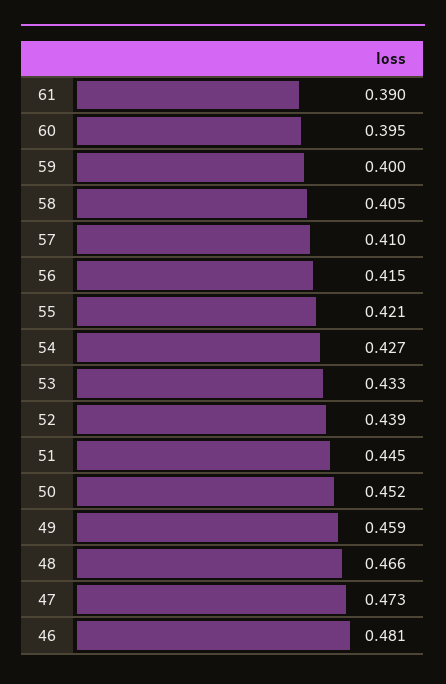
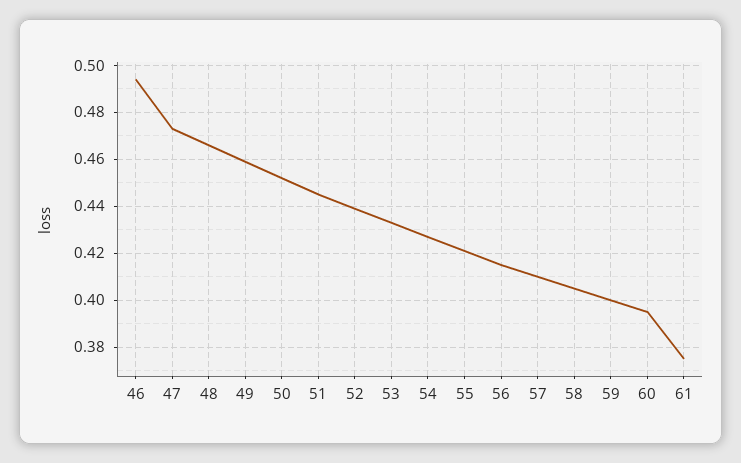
61: 0.39 -> 0.375
46: 0.481 -> 0.495

